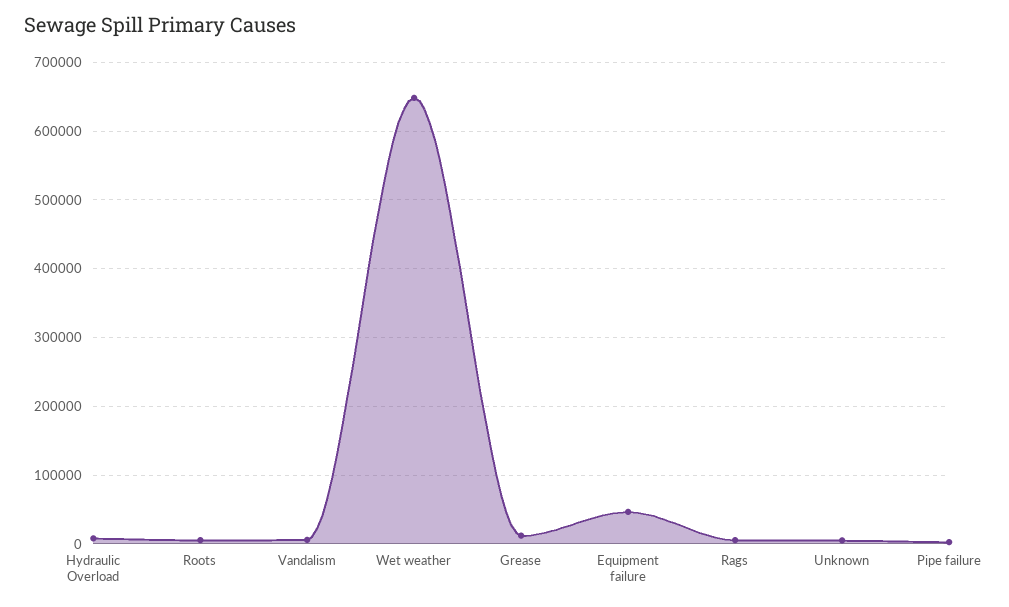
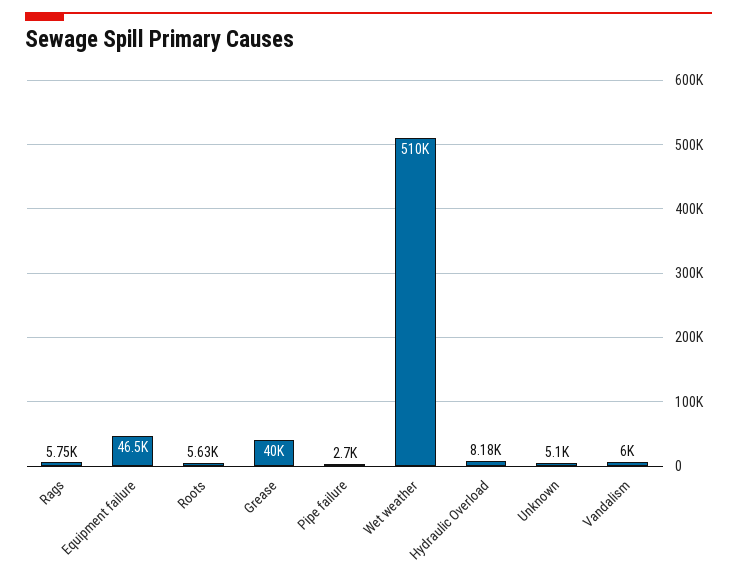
Wet weather: 650000 -> 510000
Grease: 10000 -> 40000

